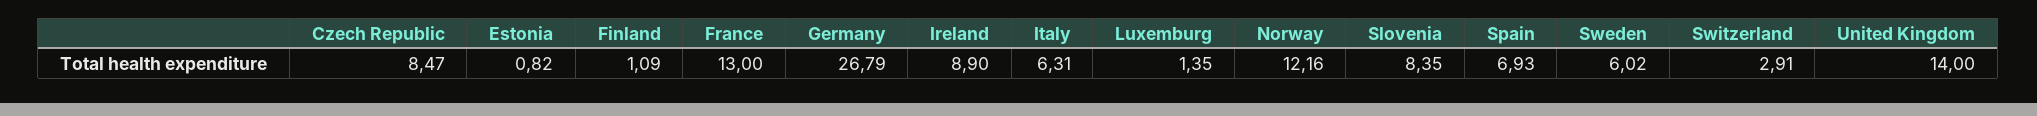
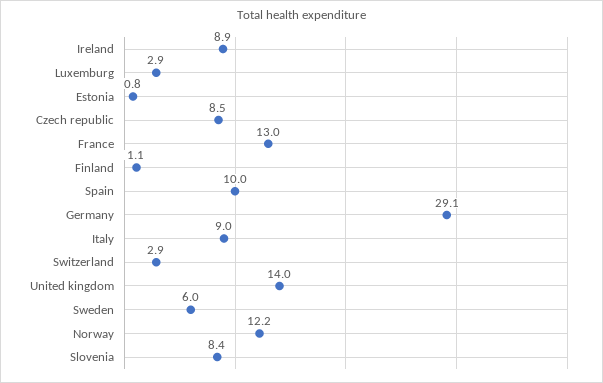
Germany: 26.79 -> 29.1
Italy: 6.31 -> 9
Luxemburg: 1.35 -> 2.9
Spain: 6.93 -> 10

